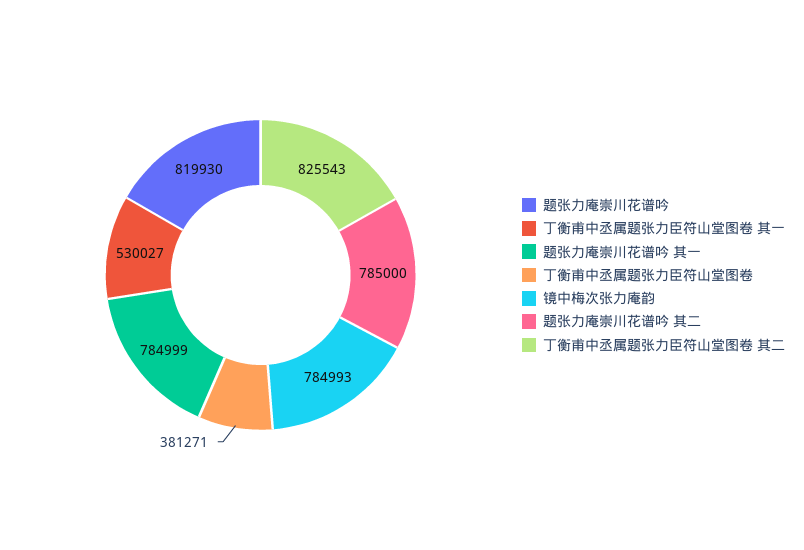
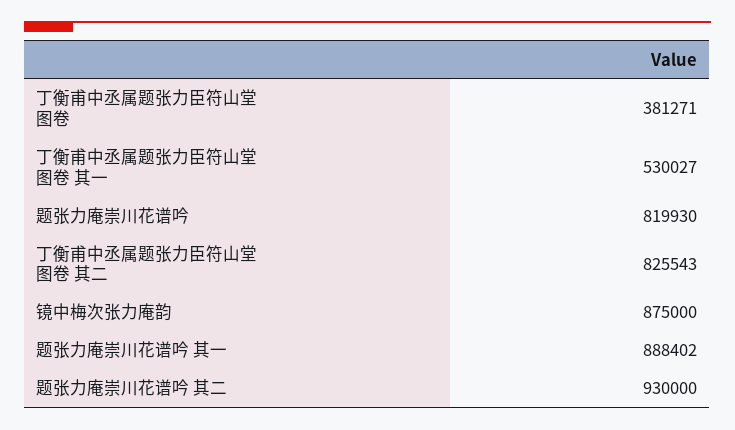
题张力庵崇川花谱吟 其一: 784999 -> 888402
镜中梅次张力庵韵: 784993 -> 875000
题张力庵崇川花谱吟 其二: 785000 -> 930000

